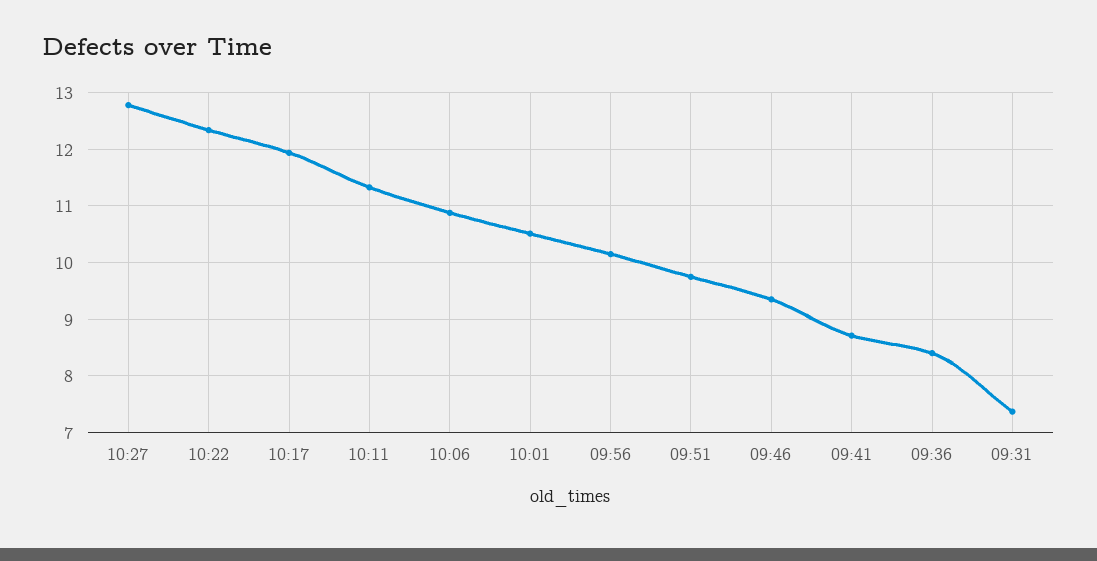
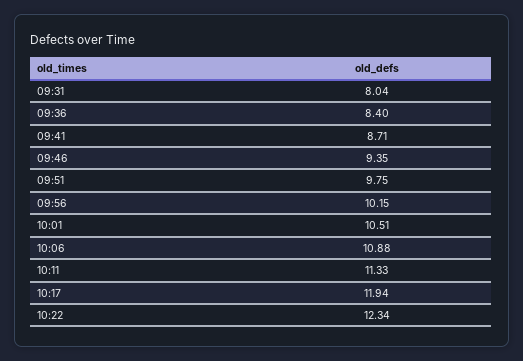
10:27: 12.8 -> none
09:31: 7.4 -> 8.04

